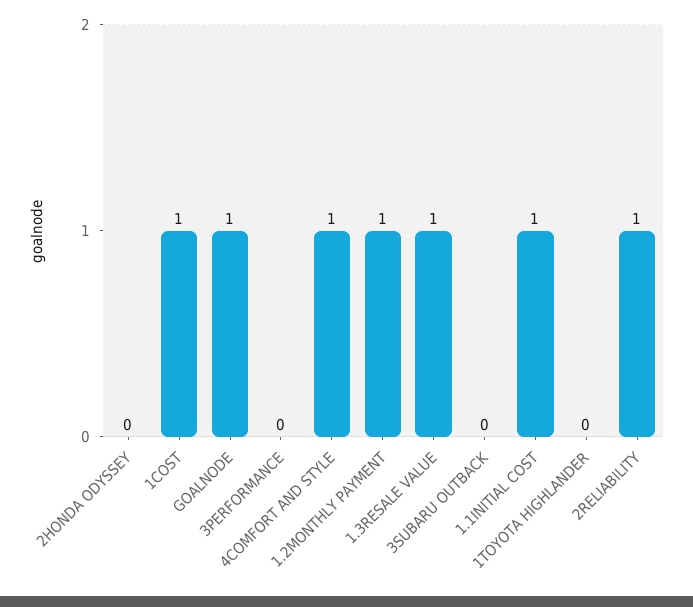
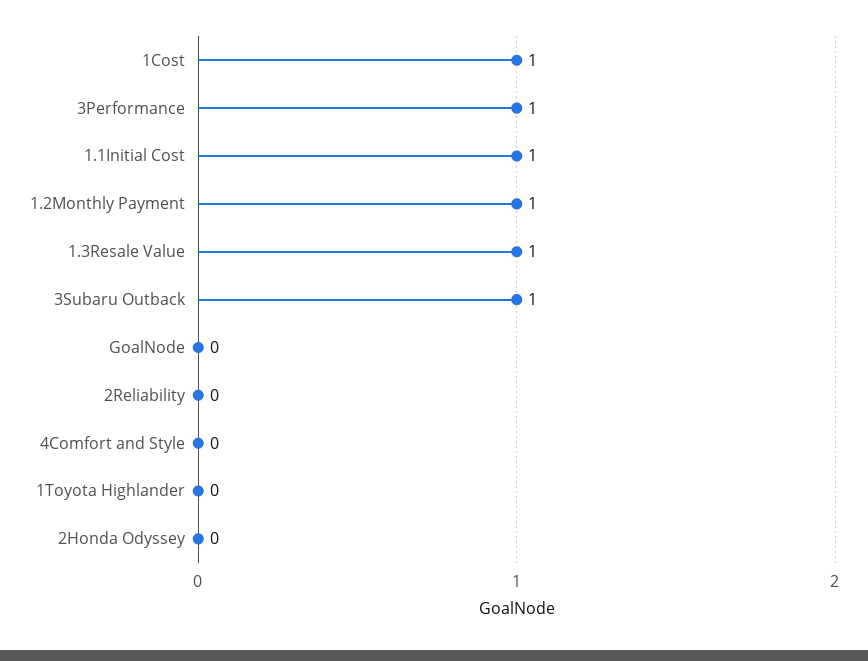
GOALNODE: 1 -> 0
3PERFORMANCE: 0 -> 1
4COMFORT AND STYLE: 1 -> 0
3SUBARU OUTBACK: 0 -> 1
2RELIABILITY: 1 -> 0

